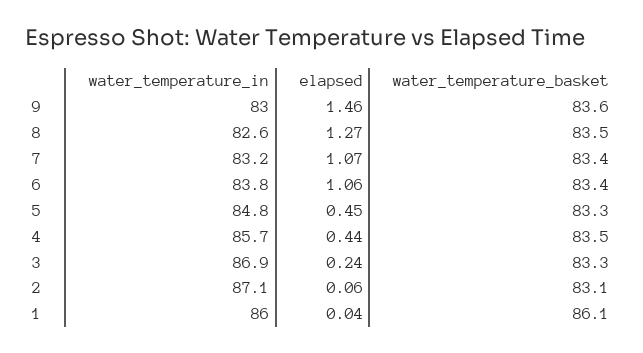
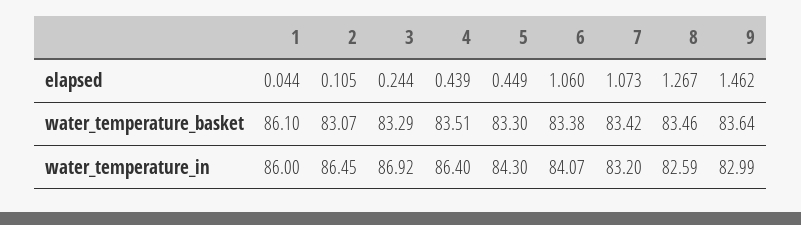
water_temperature_in, 6: 83.8 -> 84.07
water_temperature_in, 5: 84.8 -> 84.3
water_temperature_in, 4: 85.7 -> 86.4
water_temperature_in, 2: 87.1 -> 86.45
elapsed, 2: 0.06 -> 0.105

